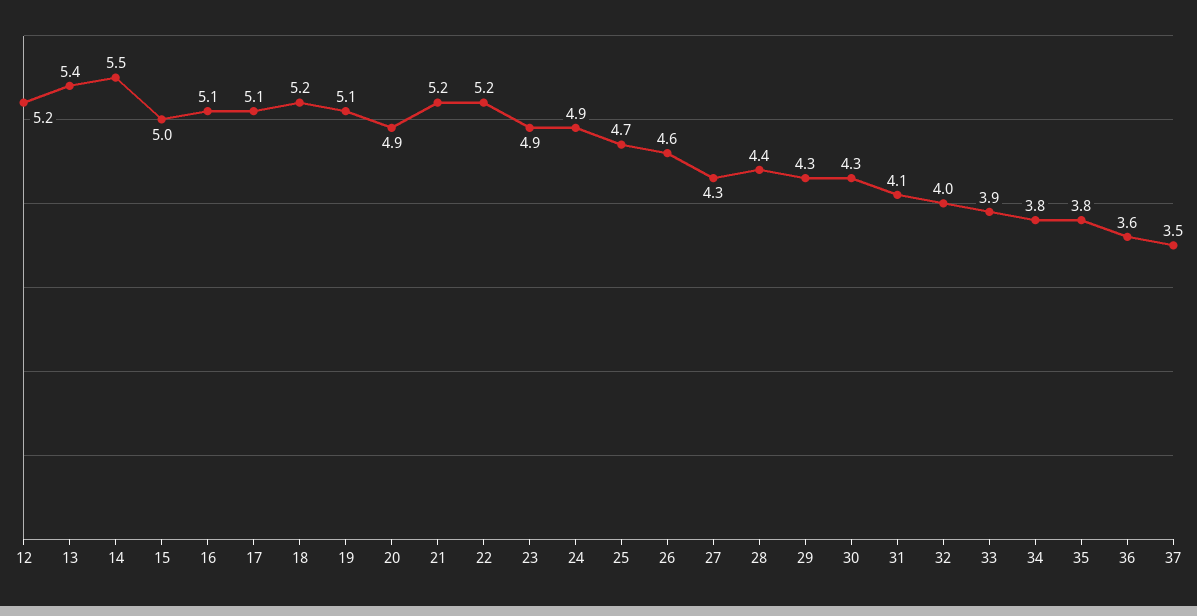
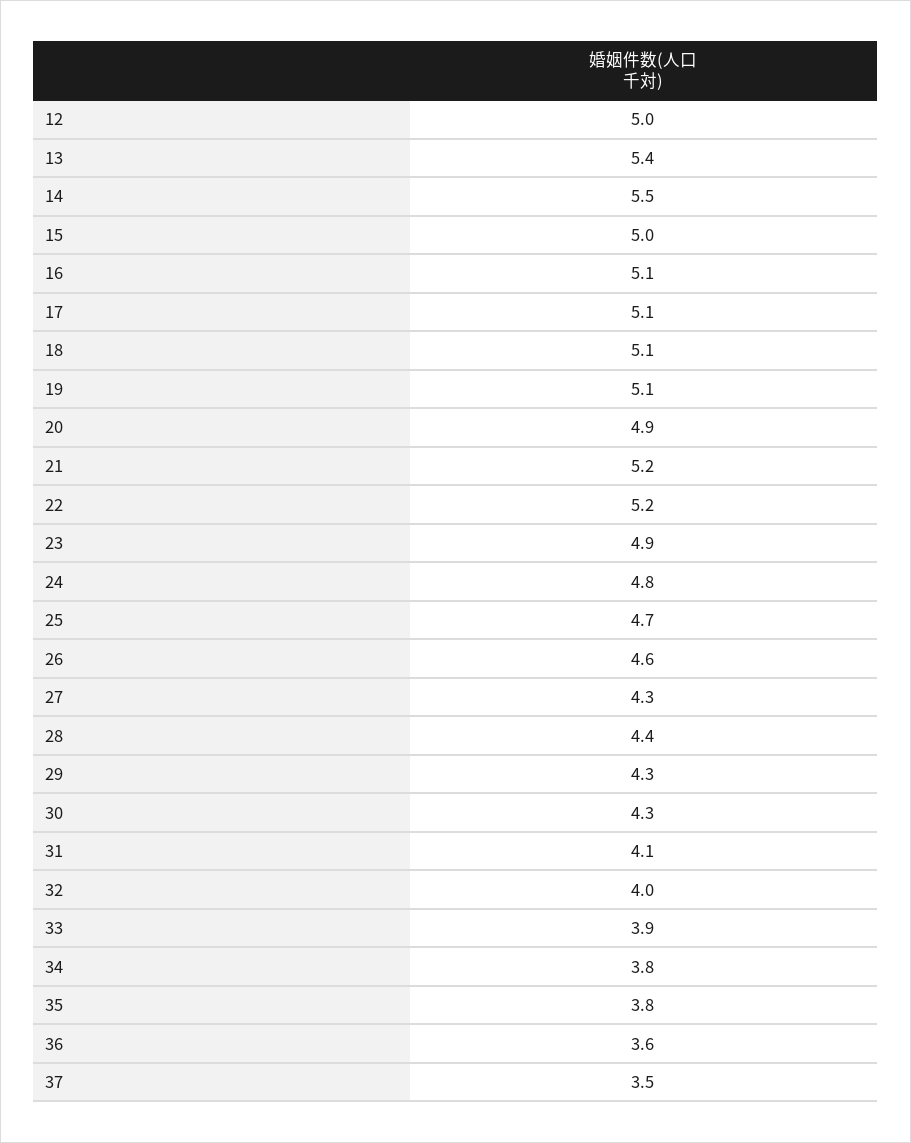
12: 5.2 -> 5
18: 5.2 -> 5.1
24: 4.9 -> 4.8

